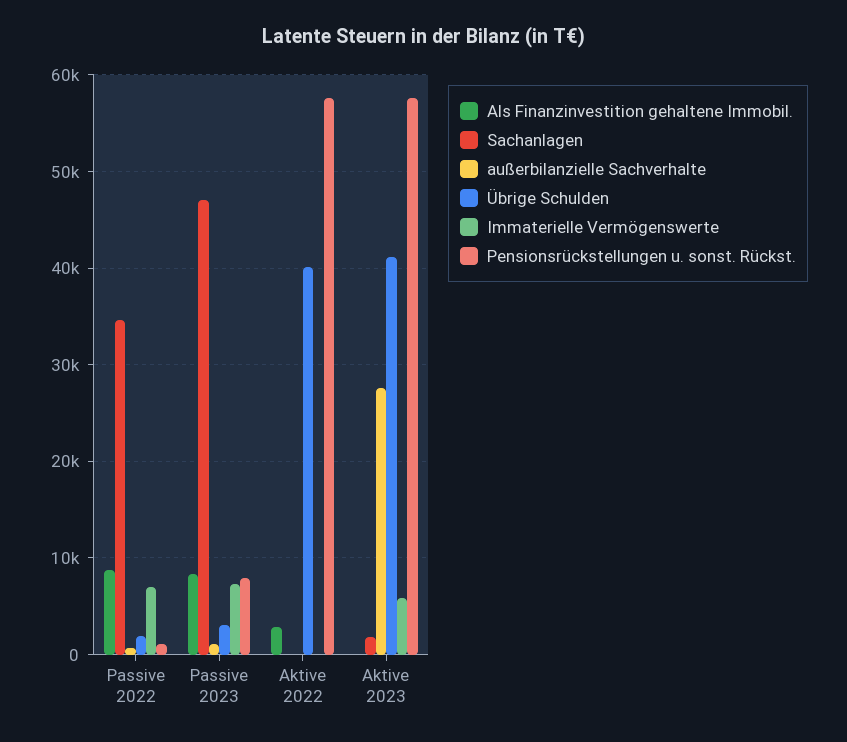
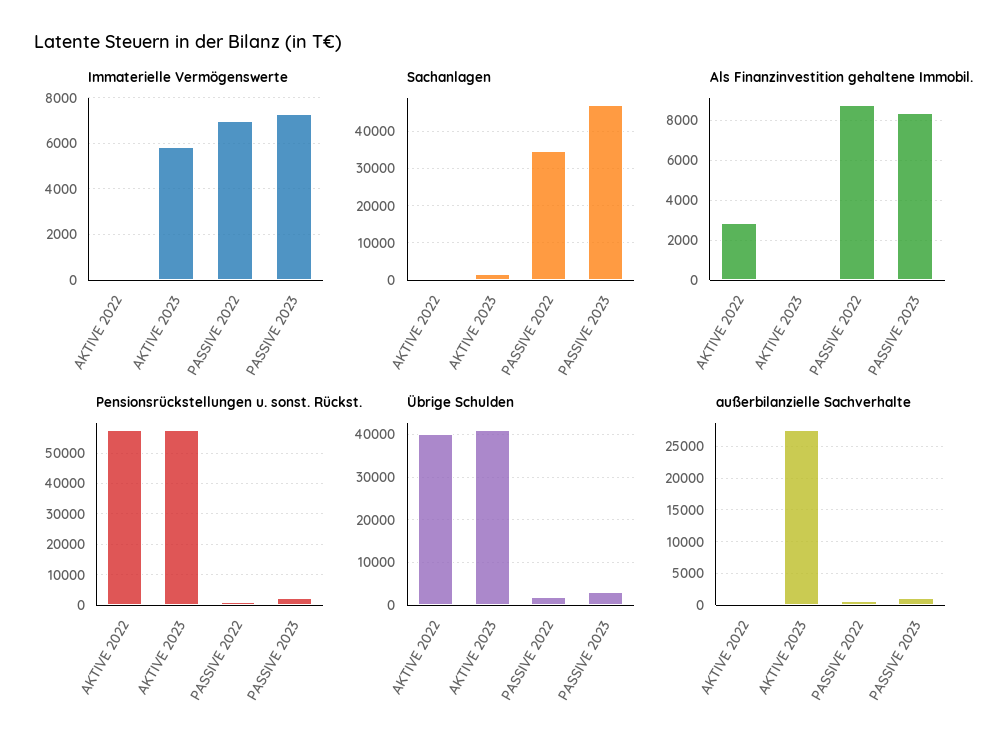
Pensionsrückstellungen u. sonst. Rückst., Passive 2023: 8000 -> 2000

